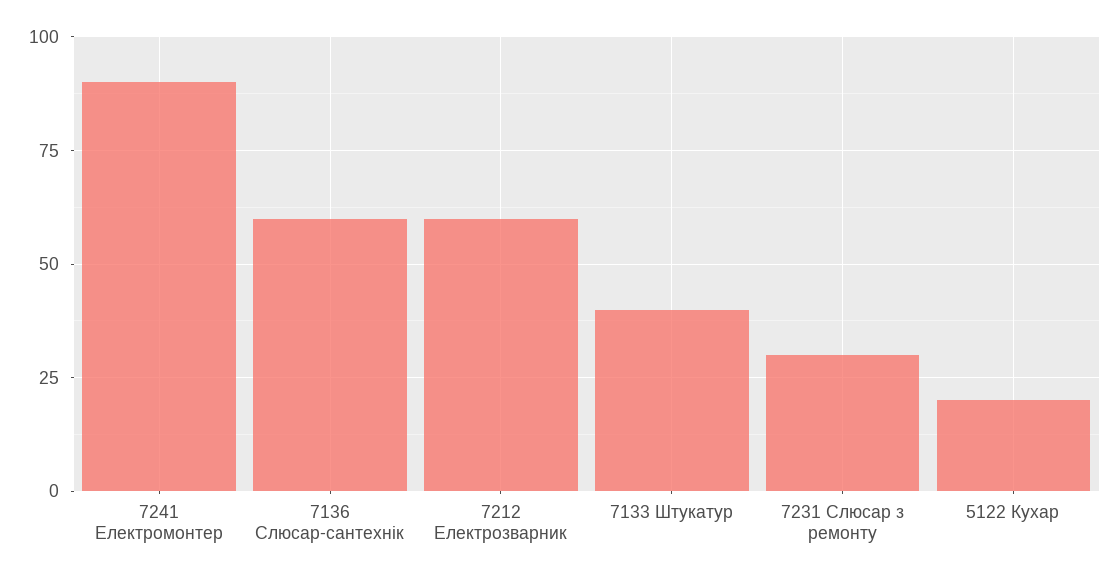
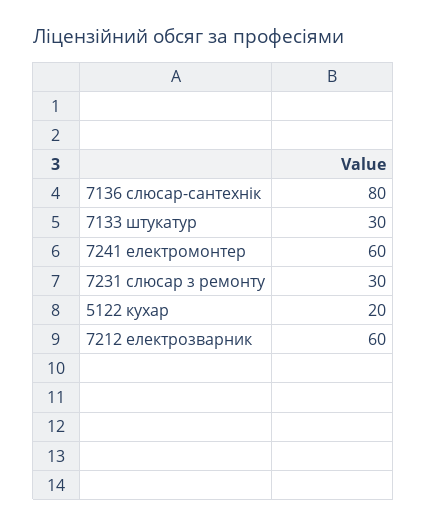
7241 Електромонтер: 90 -> 60
7136 Слюсар-сантехнік: 60 -> 80
7133 Штукатур: 40 -> 30

